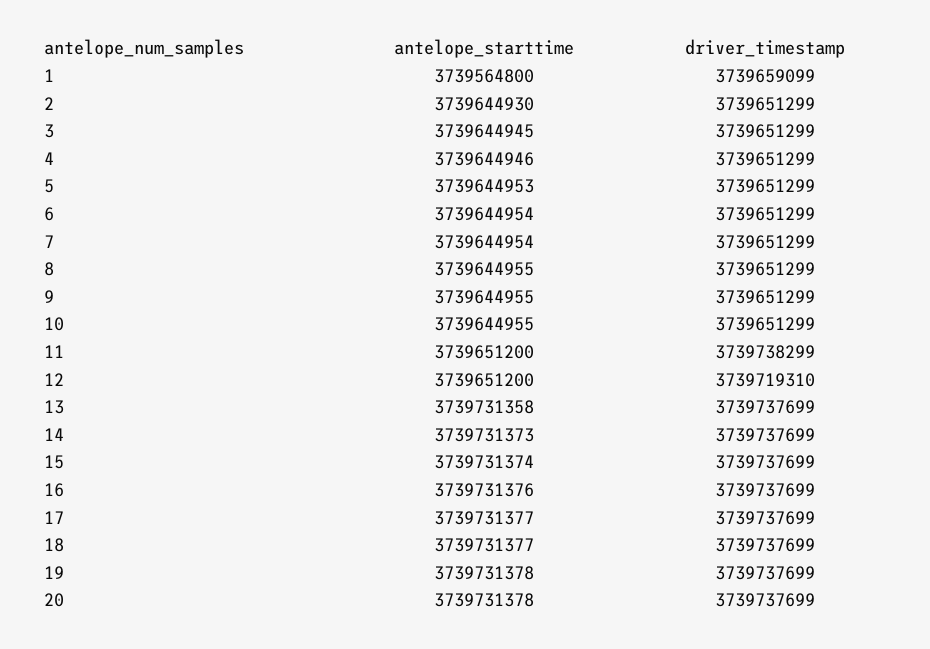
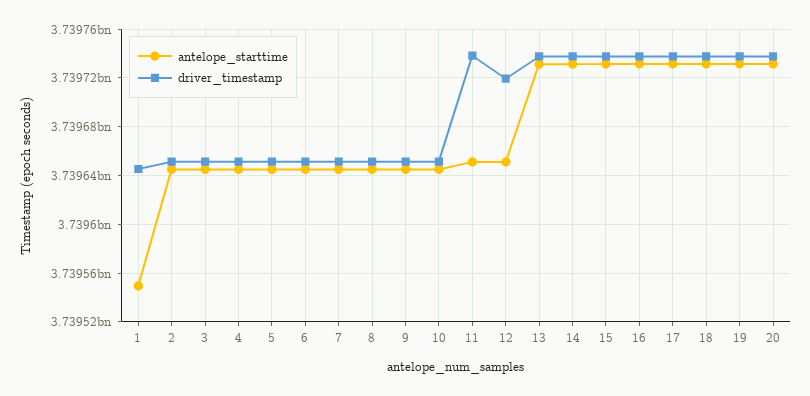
antelope_starttime, 1: 3739564800 -> 3739550000
driver_timestamp, 1: 3739659099 -> 3739645000

